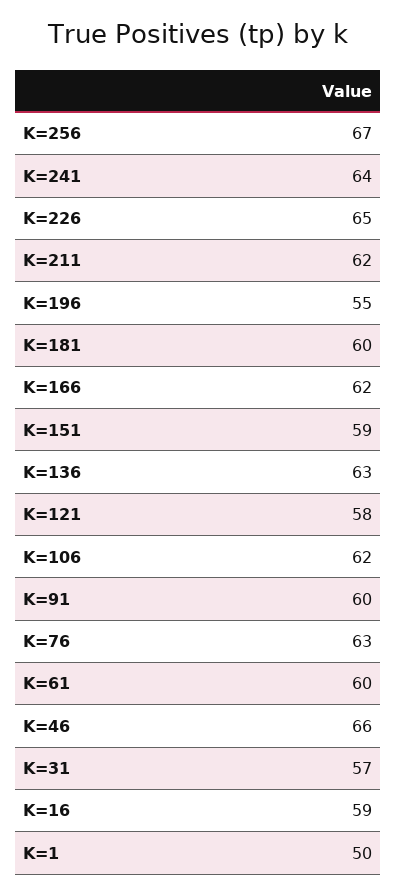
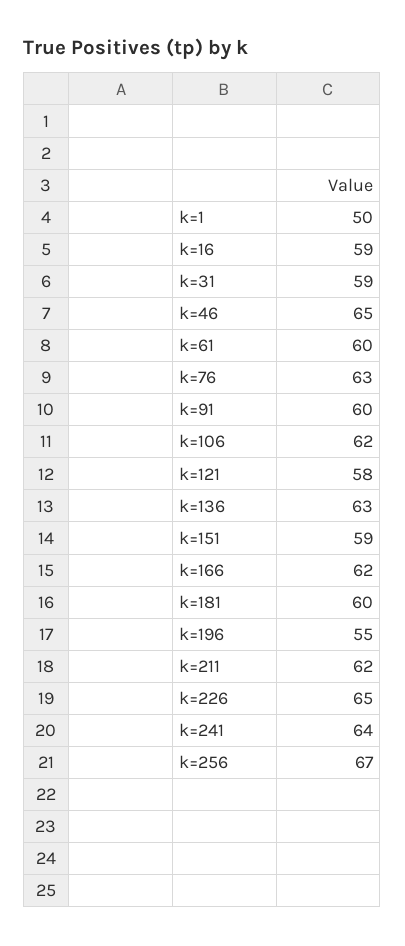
K=46: 66 -> 65
K=31: 57 -> 59

